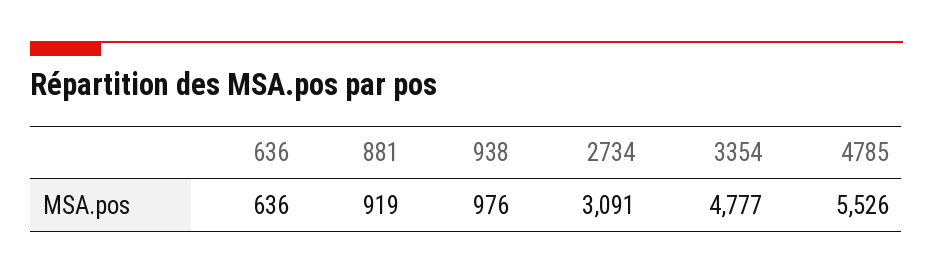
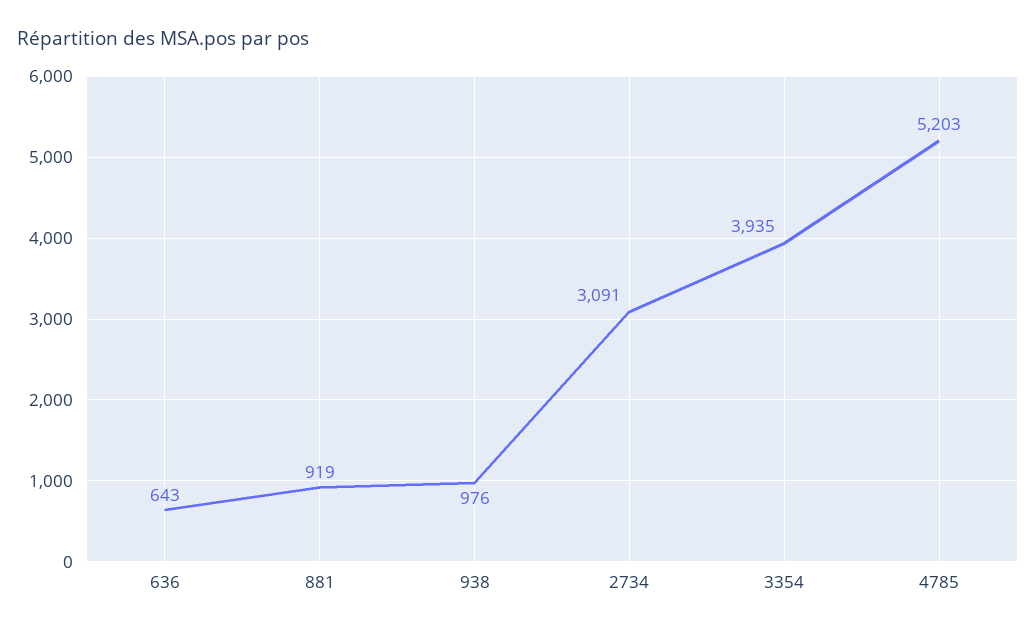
636: 636 -> 643
3354: 4777 -> 3935
4785: 5526 -> 5203

